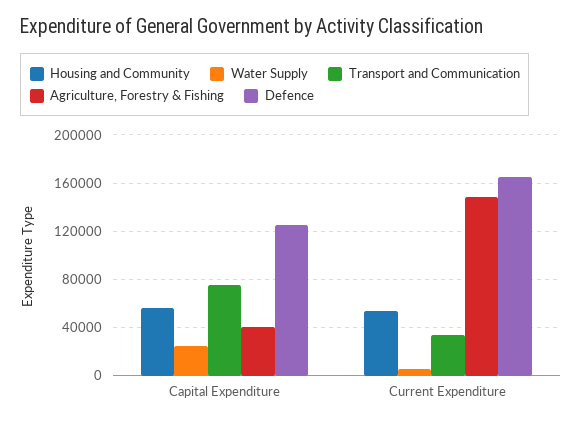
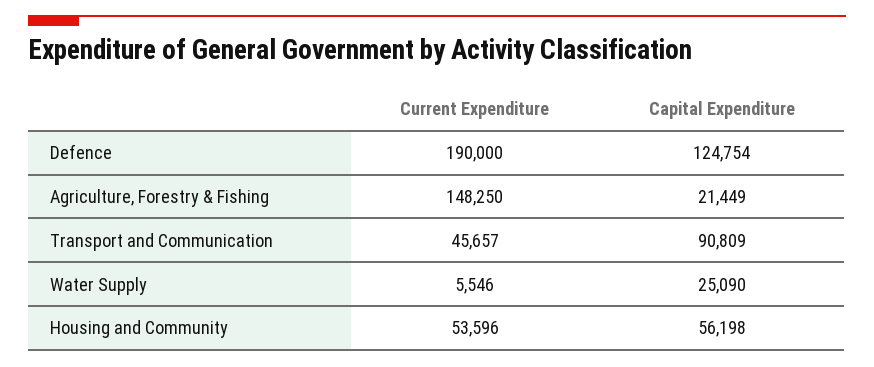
Transport and Communication, Capital Expenditure: 75000 -> 90809
Agriculture, Forestry & Fishing, Capital Expenditure: 40000 -> 21449
Transport and Communication, Current Expenditure: 35000 -> 45657
Defence, Current Expenditure: 165000 -> 190000

